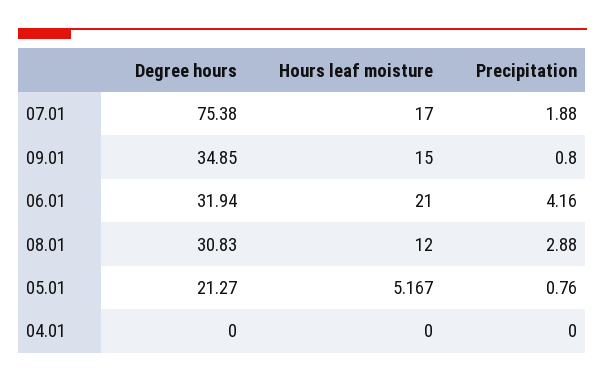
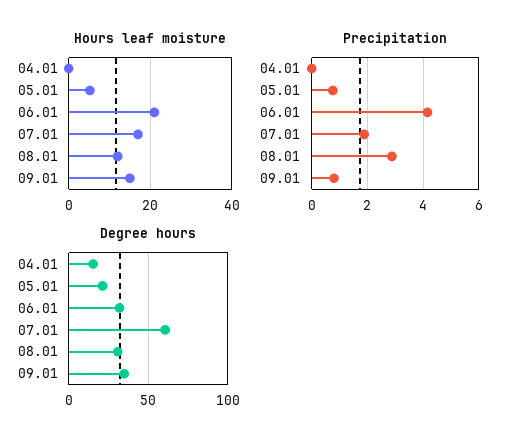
Degree hours, 07.01: 75.38 -> 60
Degree hours, 04.01: 0 -> 15

